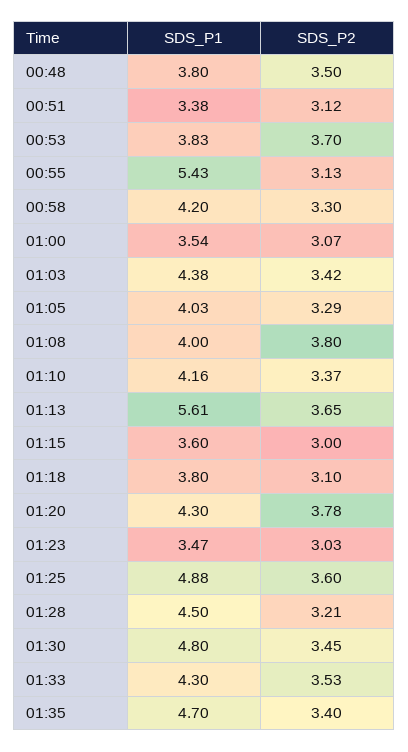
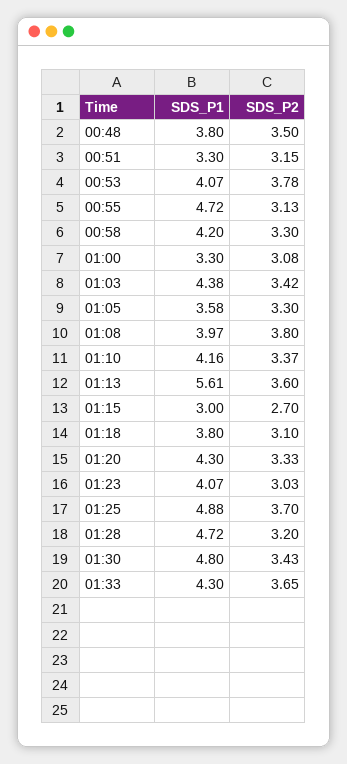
SDS_P1, 00:51: 3.38 -> 3.3
SDS_P2, 00:51: 3.12 -> 3.15
SDS_P1, 00:53: 3.83 -> 4.07
SDS_P2, 00:53: 3.7 -> 3.78
SDS_P1, 00:55: 5.43 -> 4.72
SDS_P1, 01:00: 3.54 -> 3.3
SDS_P2, 01:00: 3.07 -> 3.08
SDS_P1, 01:05: 4.03 -> 3.58
SDS_P2, 01:05: 3.29 -> 3.3
SDS_P1, 01:08: 4 -> 3.97
SDS_P2, 01:13: 3.65 -> 3.6
SDS_P1, 01:15: 3.6 -> 3
SDS_P2, 01:15: 3 -> 2.7
SDS_P2, 01:20: 3.78 -> 3.33
SDS_P1, 01:23: 3.47 -> 4.07
SDS_P2, 01:25: 3.6 -> 3.7
SDS_P1, 01:28: 4.5 -> 4.72
SDS_P2, 01:28: 3.21 -> 3.2
SDS_P2, 01:30: 3.45 -> 3.43
SDS_P2, 01:33: 3.53 -> 3.65
SDS_P1, 01:35: 4.7 -> none
SDS_P2, 01:35: 3.4 -> none

